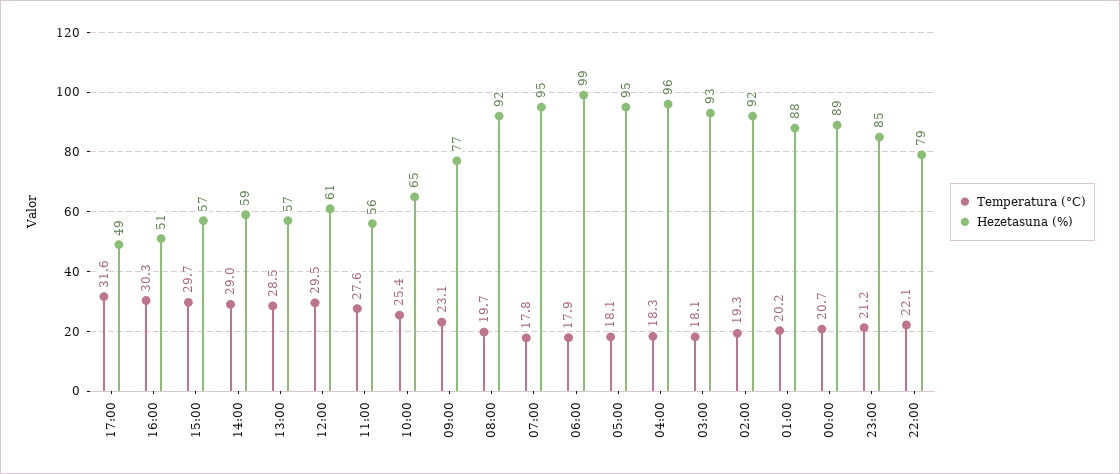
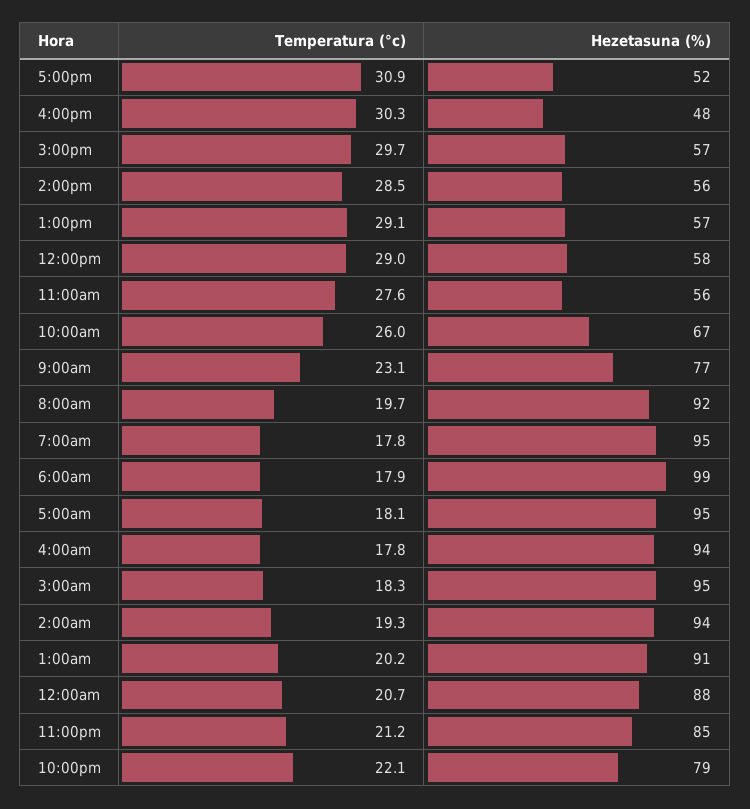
Temperatura (°C), 17:00: 31.6 -> 30.9
Hezetasuna (%), 17:00: 49 -> 52
Hezetasuna (%), 16:00: 51 -> 48
Temperatura (°C), 14:00: 29 -> 28.5
Hezetasuna (%), 14:00: 59 -> 56
Temperatura (°C), 13:00: 28.5 -> 29.1
Temperatura (°C), 12:00: 29.5 -> 29
Hezetasuna (%), 12:00: 61 -> 58
Temperatura (°C), 10:00: 25.4 -> 26
Hezetasuna (%), 10:00: 65 -> 67
Temperatura (°C), 04:00: 18.3 -> 17.8
Hezetasuna (%), 04:00: 96 -> 94
Temperatura (°C), 03:00: 18.1 -> 18.3
Hezetasuna (%), 03:00: 93 -> 95
Hezetasuna (%), 02:00: 92 -> 94
Hezetasuna (%), 01:00: 88 -> 91
Hezetasuna (%), 00:00: 89 -> 88

